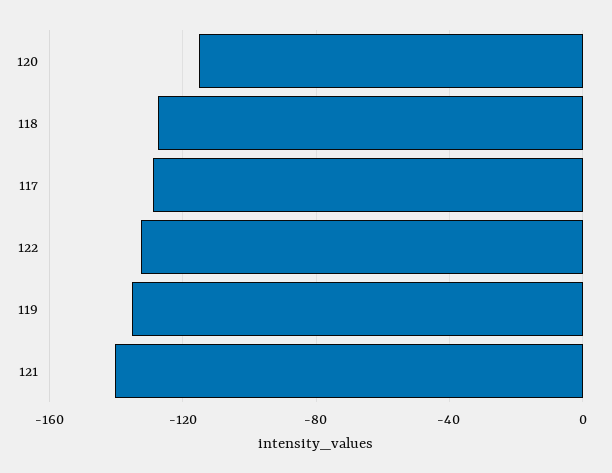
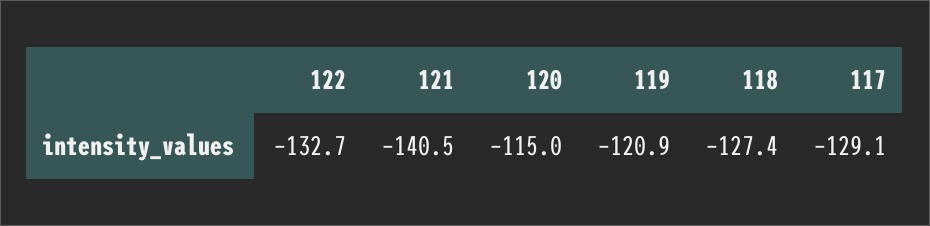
119: -135 -> -120.9

